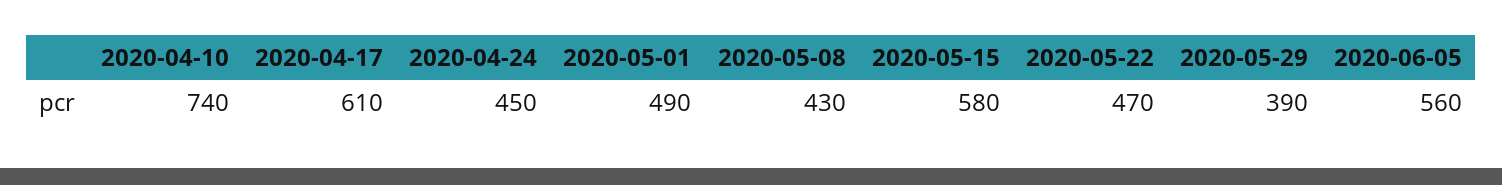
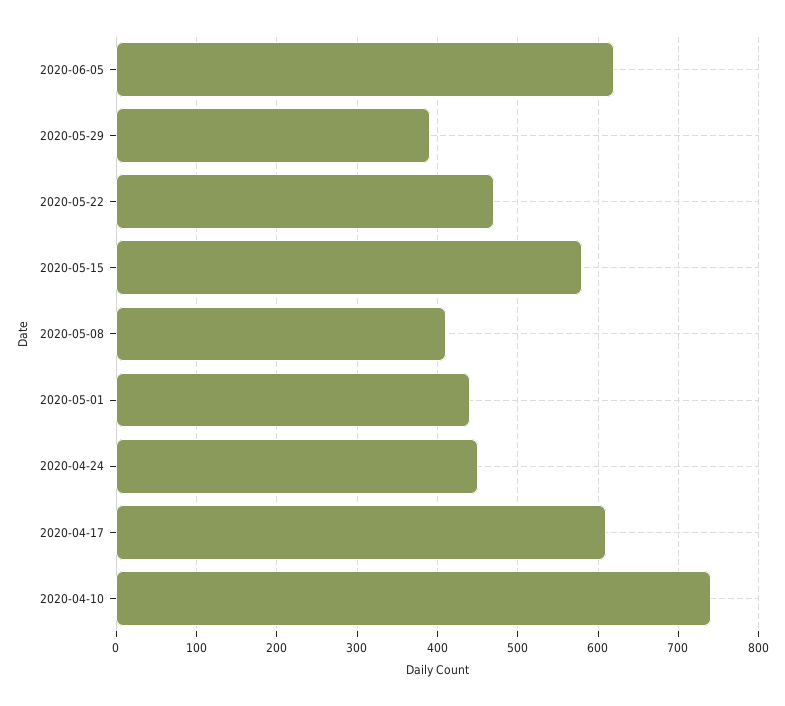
2020-05-01: 490 -> 440
2020-05-08: 430 -> 410
2020-06-05: 560 -> 620

